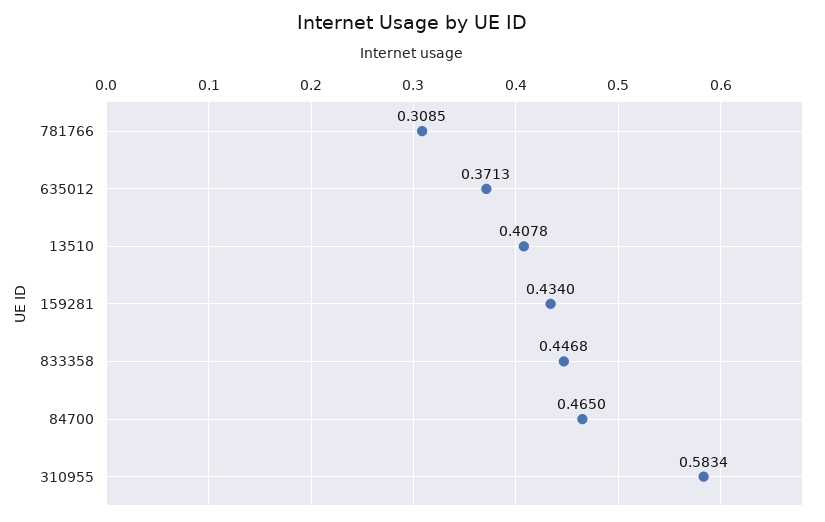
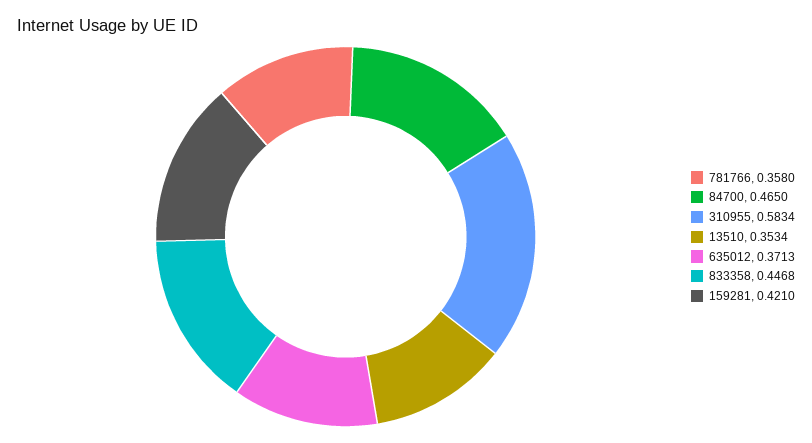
781766: 0.3085 -> 0.358
13510: 0.4078 -> 0.3534
159281: 0.434 -> 0.421

